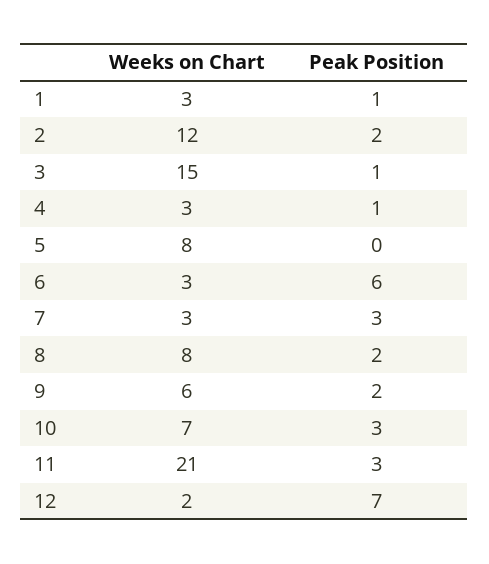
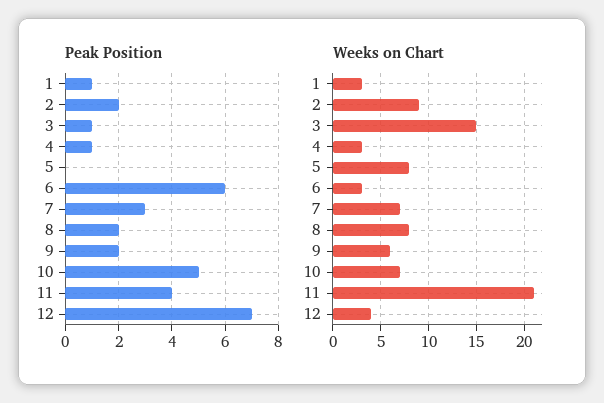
Weeks on Chart, 2: 12 -> 9
Weeks on Chart, 7: 3 -> 7
Peak Position, 10: 3 -> 5
Peak Position, 11: 3 -> 4
Weeks on Chart, 12: 2 -> 4

